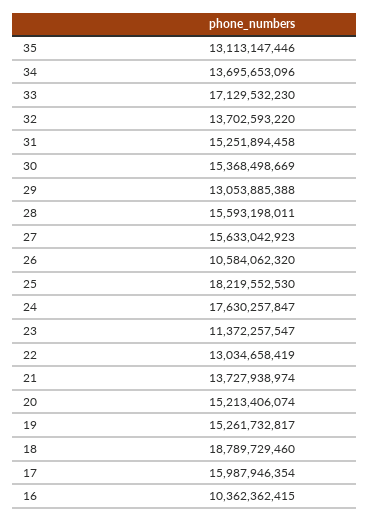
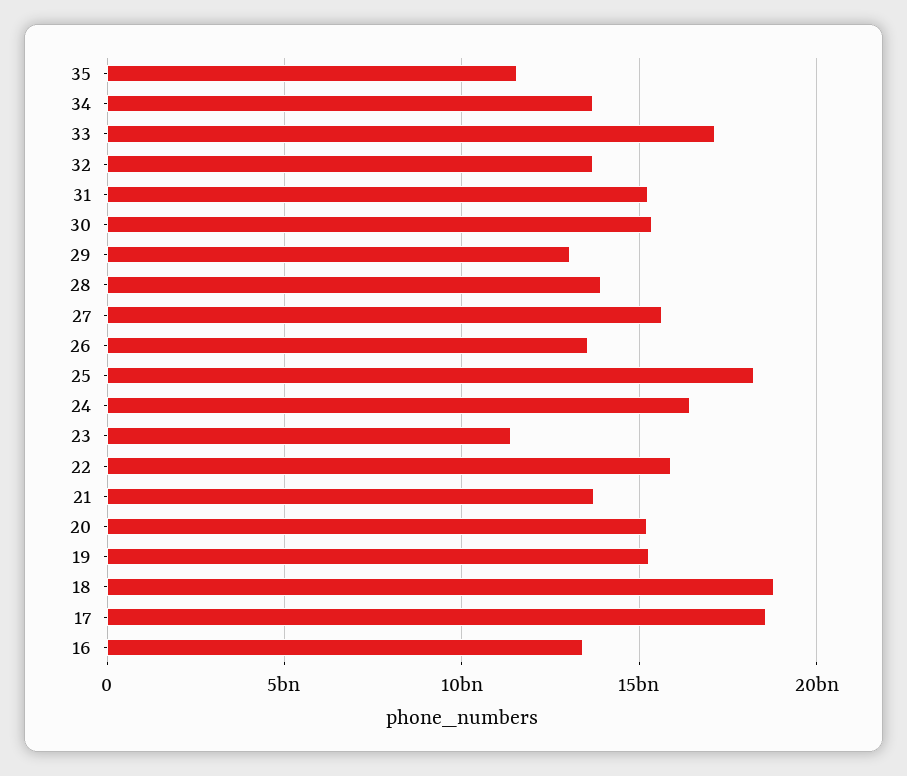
35: 13113147446 -> 11500000000
28: 15593198011 -> 14000000000
26: 10584062320 -> 13500000000
24: 17630257847 -> 16500000000
22: 13034658419 -> 16000000000
17: 15987946354 -> 18500000000
16: 10362362415 -> 13500000000

